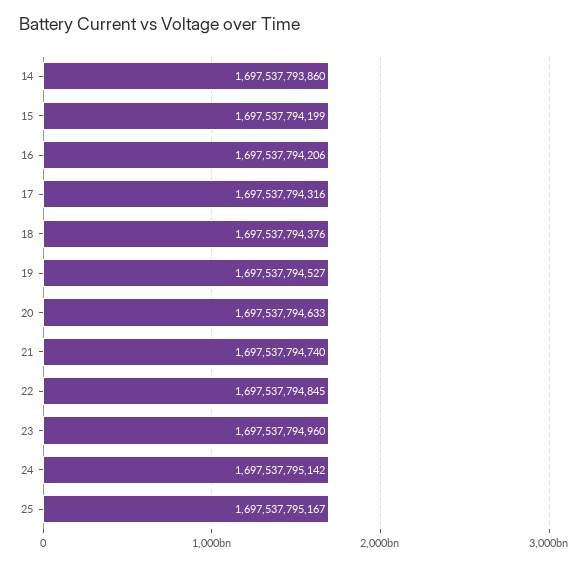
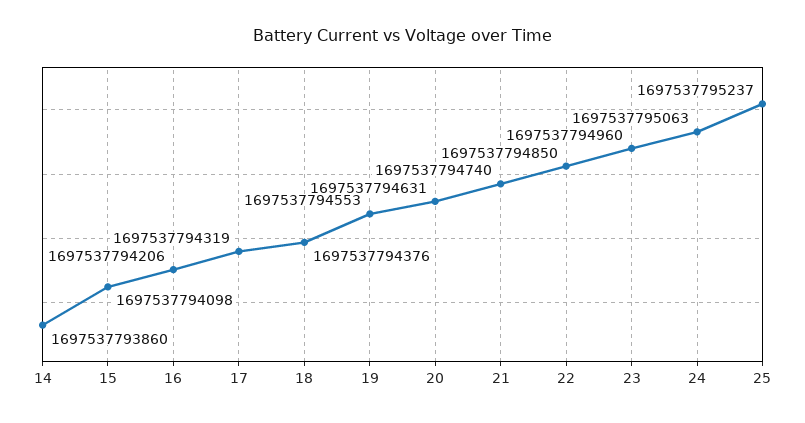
15: 1697537794199 -> 1697537794098
17: 1697537794316 -> 1697537794319
19: 1697537794527 -> 1697537794553
20: 1697537794633 -> 1697537794631
22: 1697537794845 -> 1697537794850
24: 1697537795142 -> 1697537795063
25: 1697537795167 -> 1697537795237

